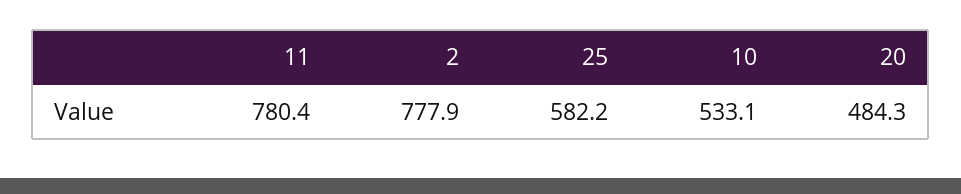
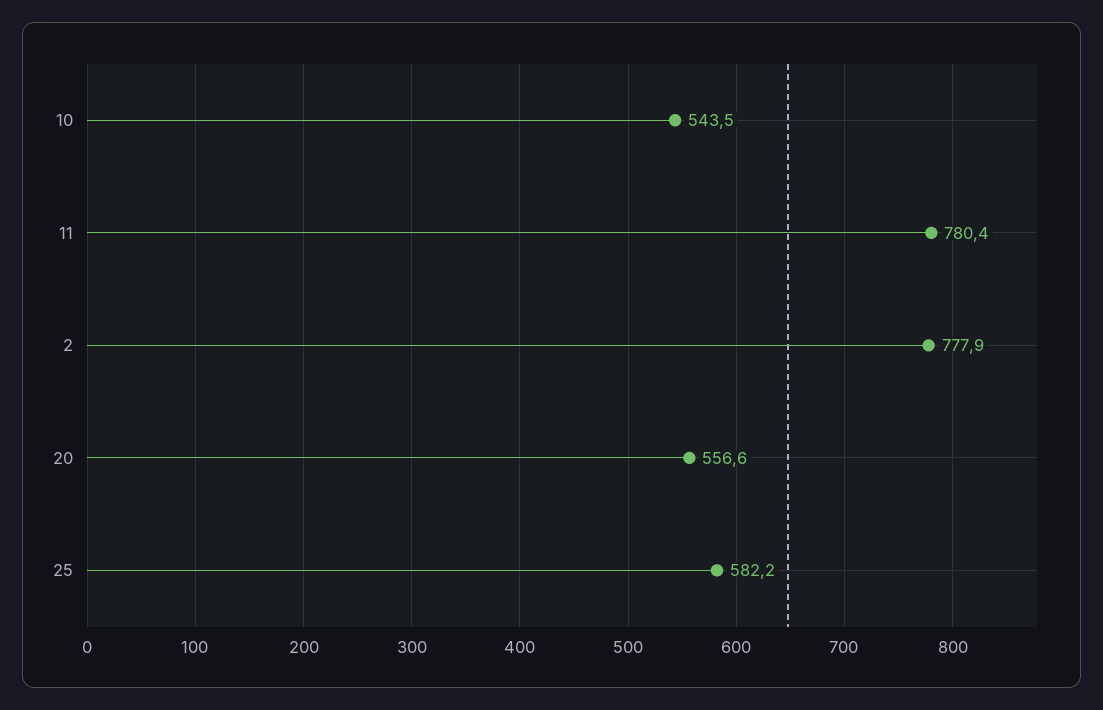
10: 533.1 -> 543.5
20: 484.3 -> 556.6

